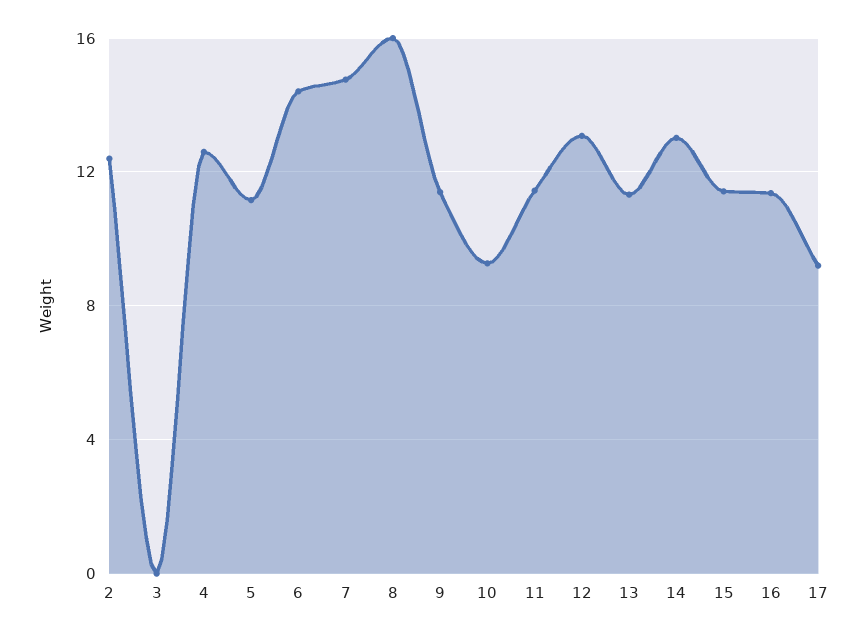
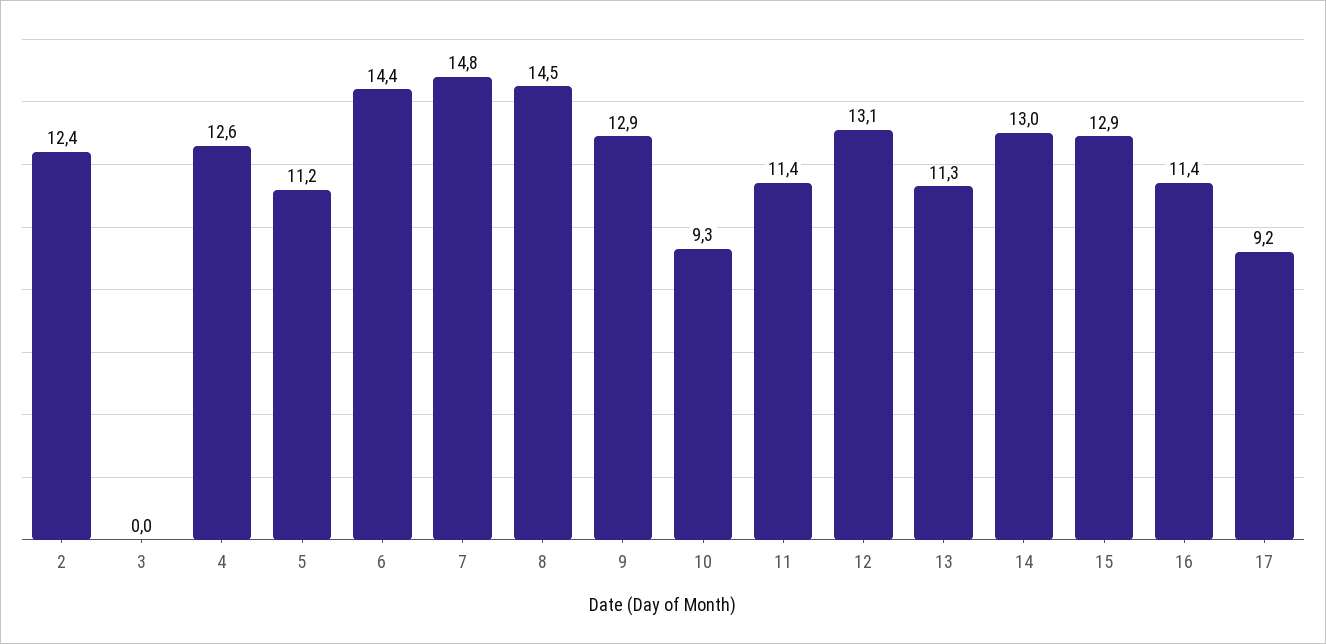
8: 16 -> 14.5
9: 11.5 -> 12.9
15: 11.5 -> 12.9

